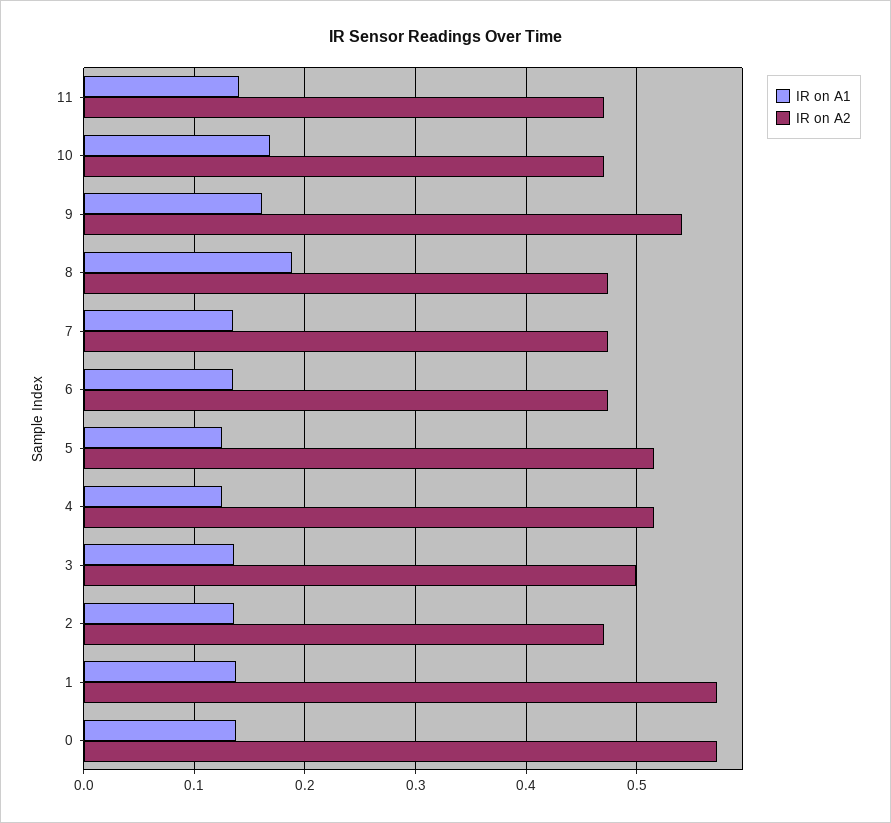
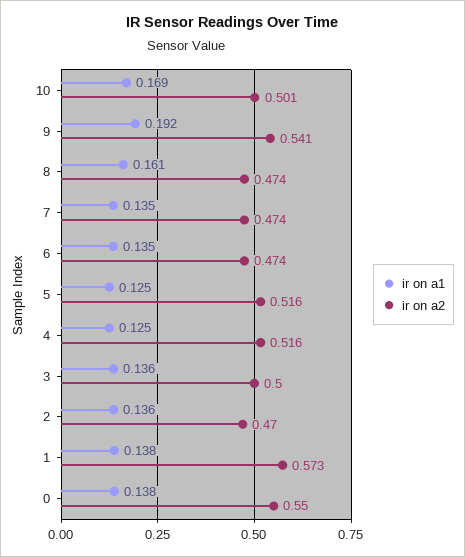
IR on A1, 11: 0.14 -> none
IR on A2, 11: 0.47 -> none
IR on A2, 10: 0.47 -> 0.501
IR on A1, 9: 0.16 -> 0.192
IR on A1, 8: 0.19 -> 0.161
IR on A2, 0: 0.57 -> 0.55

